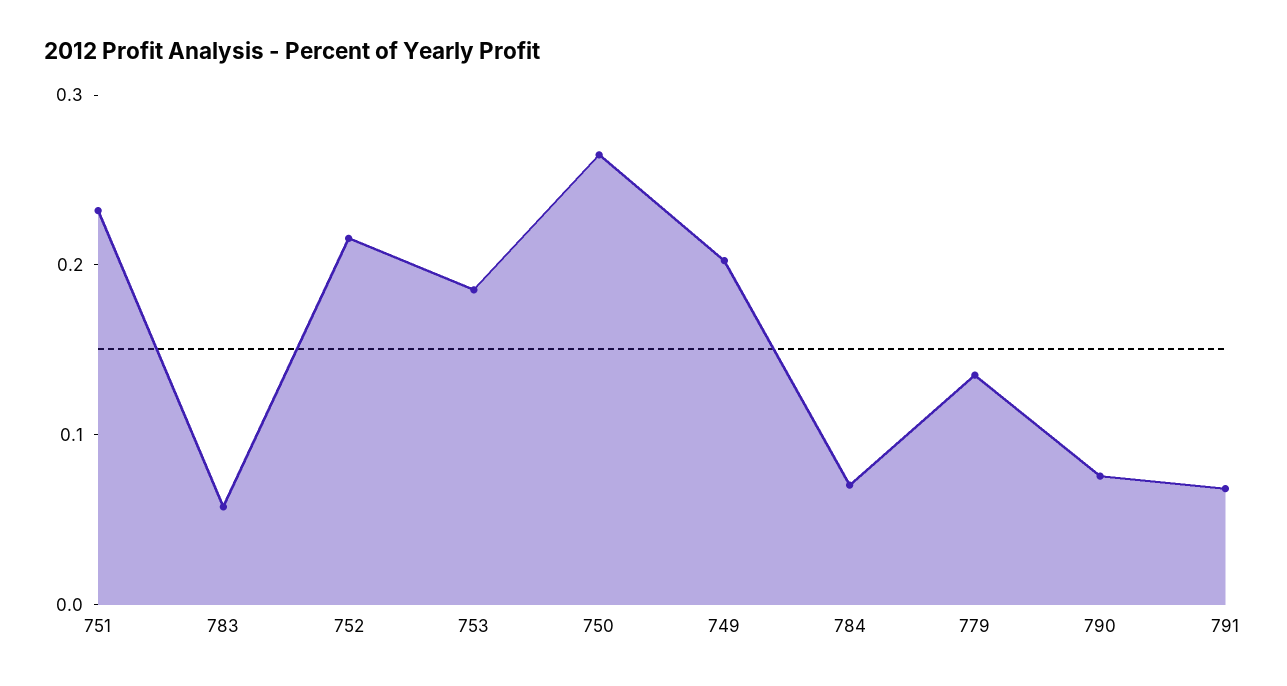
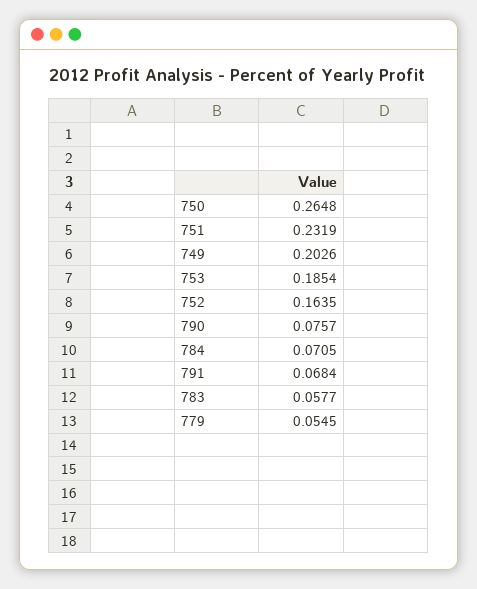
752: 0.22 -> 0.1635
779: 0.14 -> 0.0545

